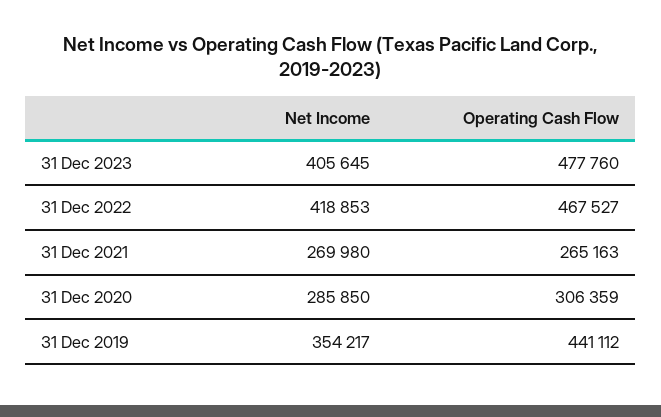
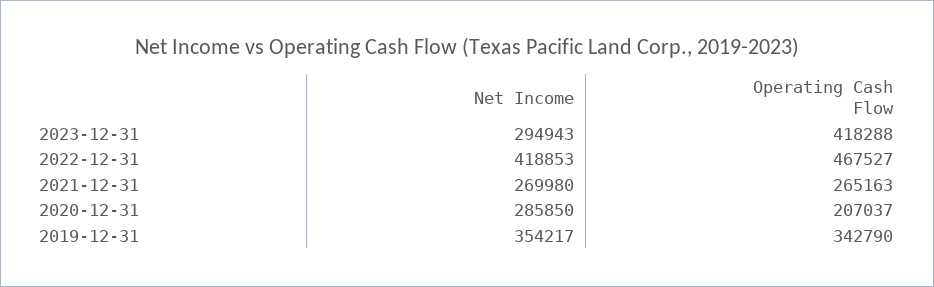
Net Income, 31 Dec 2023: 405645 -> 294943
Operating Cash Flow, 31 Dec 2023: 477760 -> 418288
Operating Cash Flow, 31 Dec 2020: 306359 -> 207037
Operating Cash Flow, 31 Dec 2019: 441112 -> 342790

